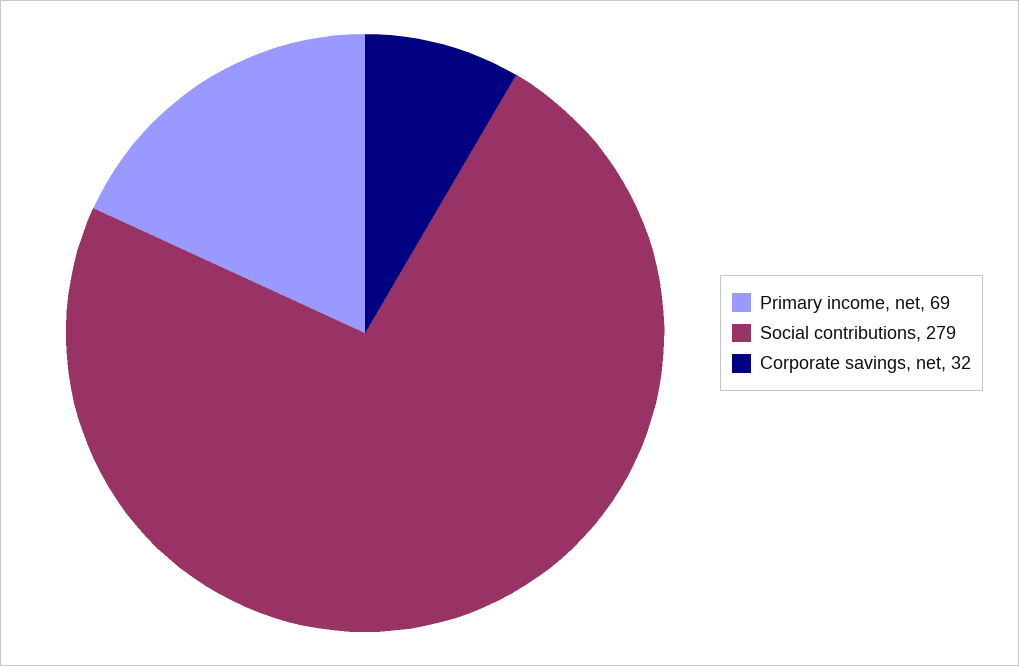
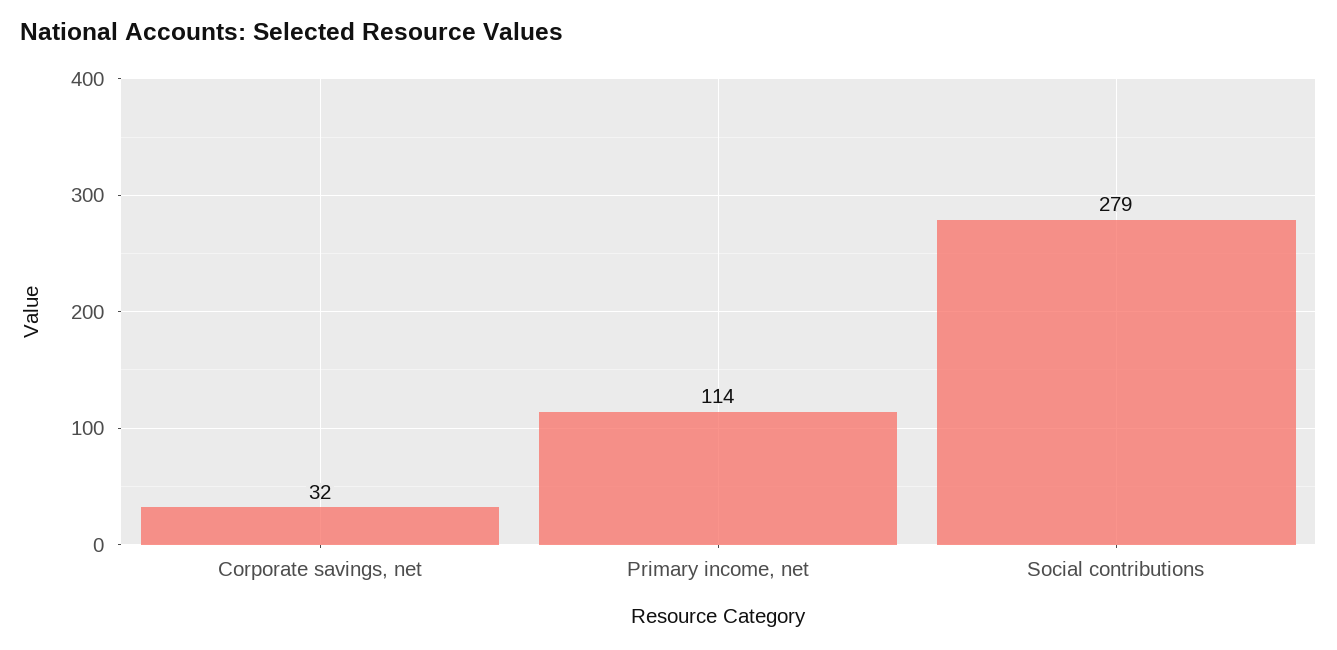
Primary income, net: 69 -> 114

